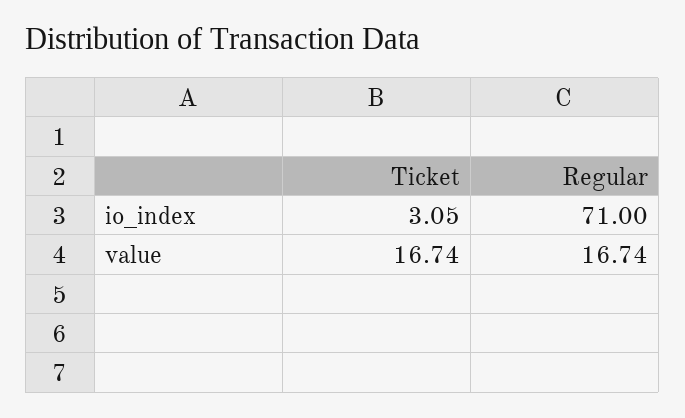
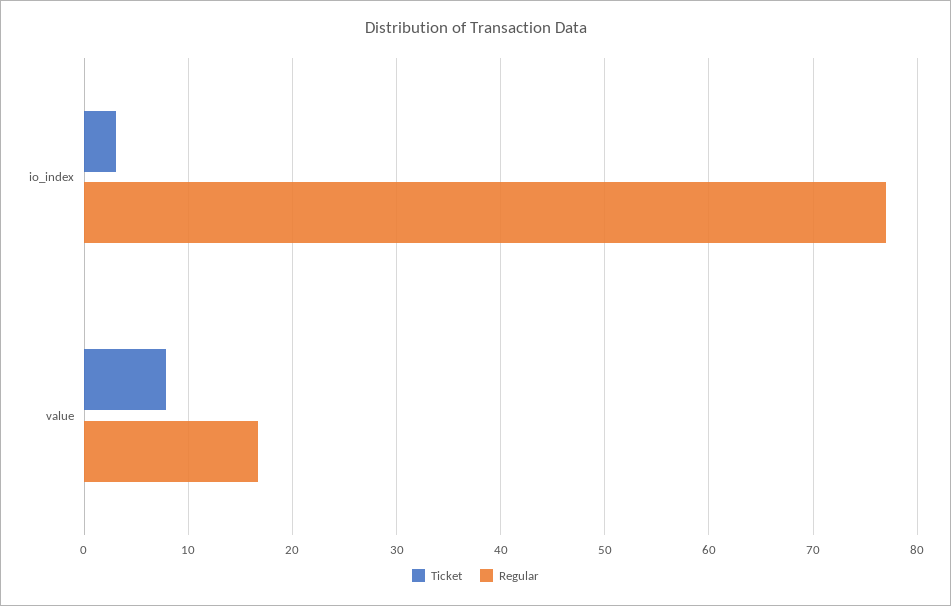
Regular, io_index: 71 -> 77
Ticket, value: 16.74 -> 8

